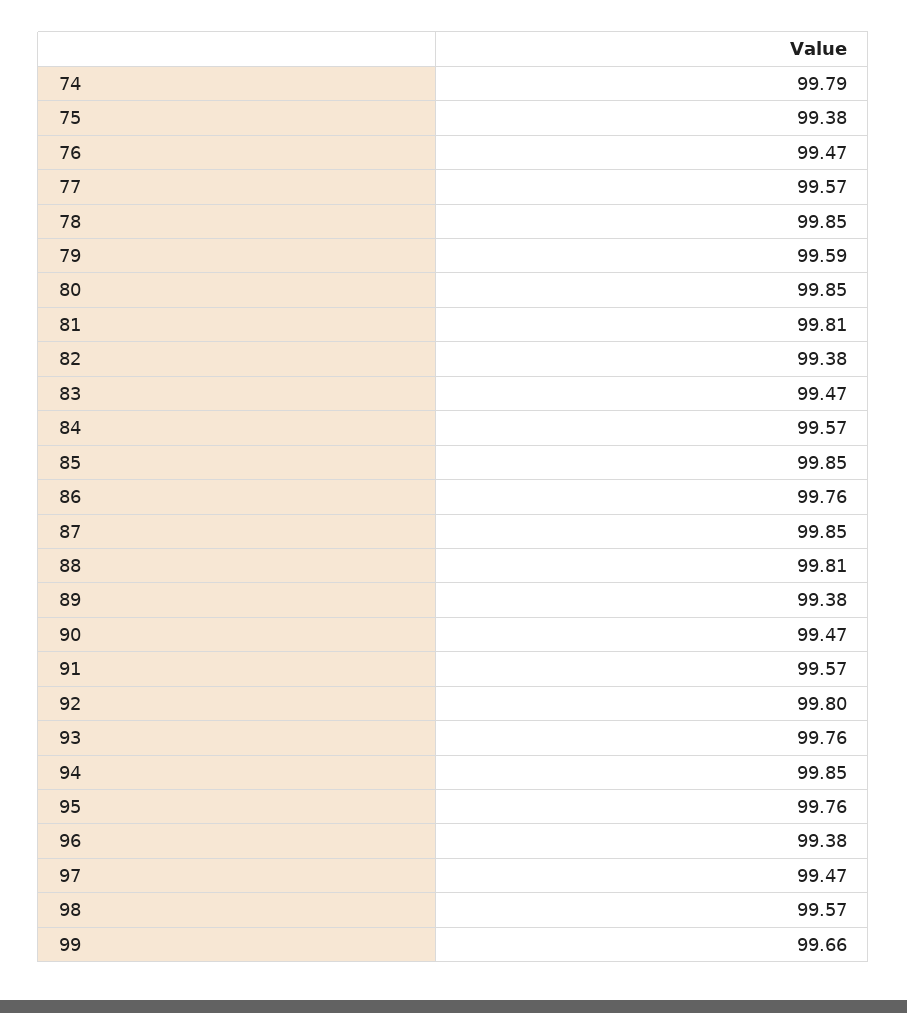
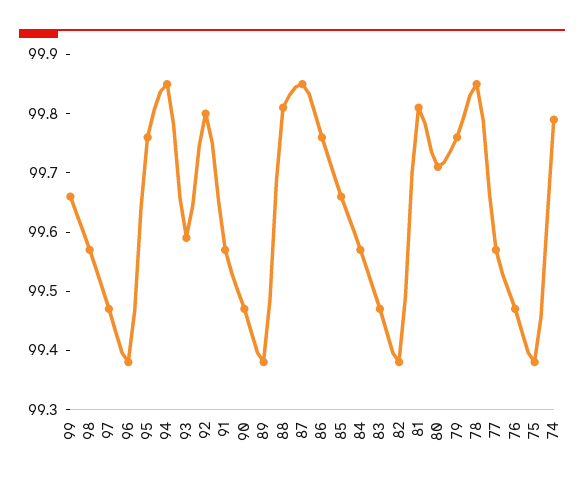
79: 99.59 -> 99.75
80: 99.85 -> 99.7
85: 99.85 -> 99.65
93: 99.76 -> 99.6

